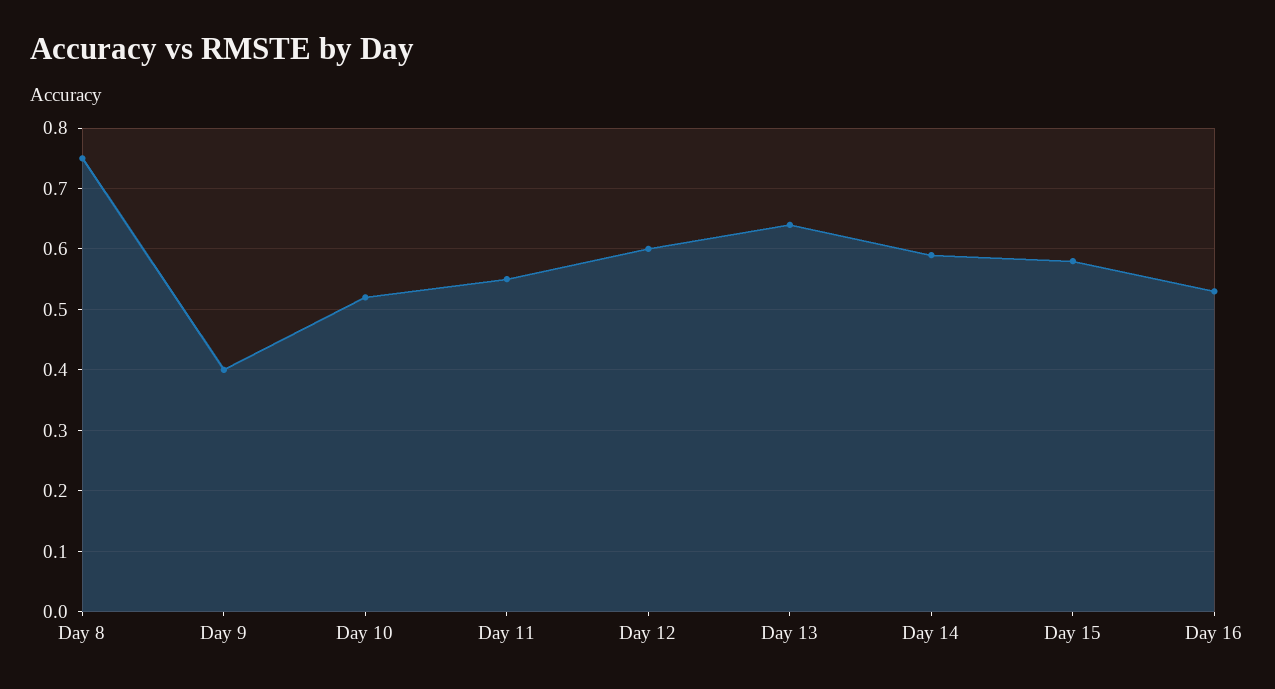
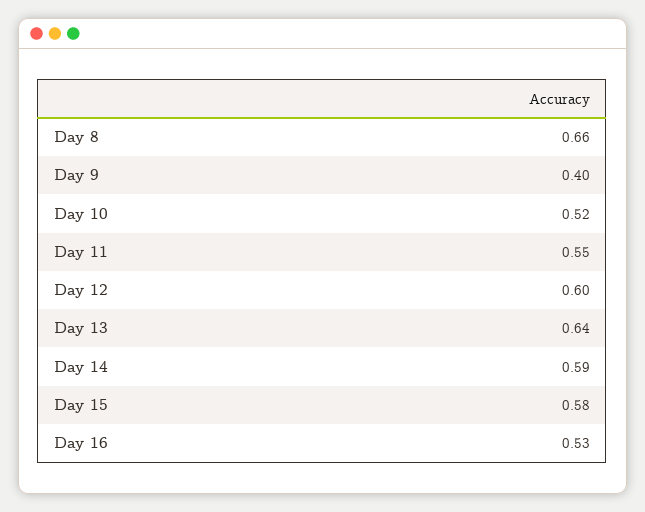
Day 8: 0.75 -> 0.66

